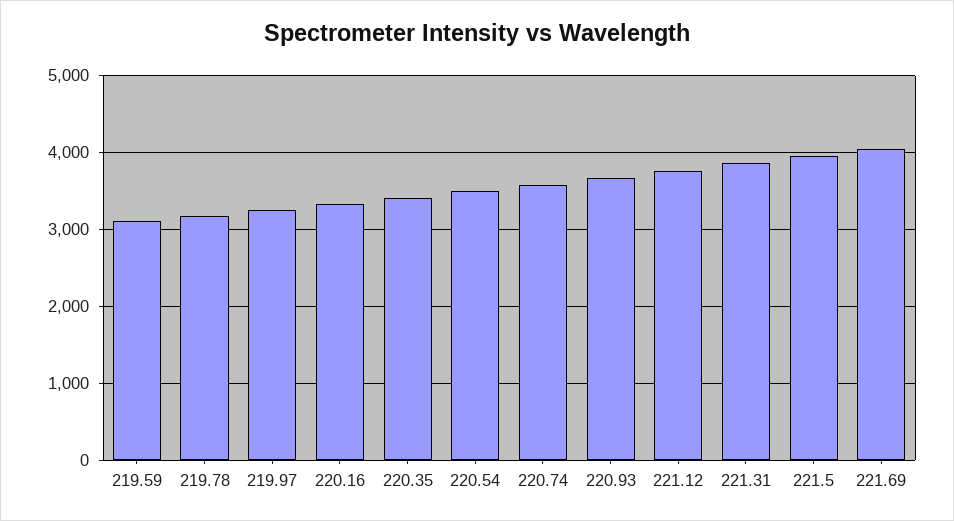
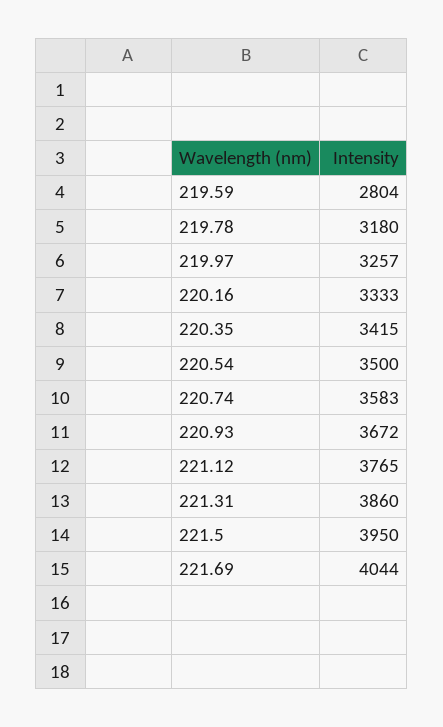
219.59: 3100 -> 2804

